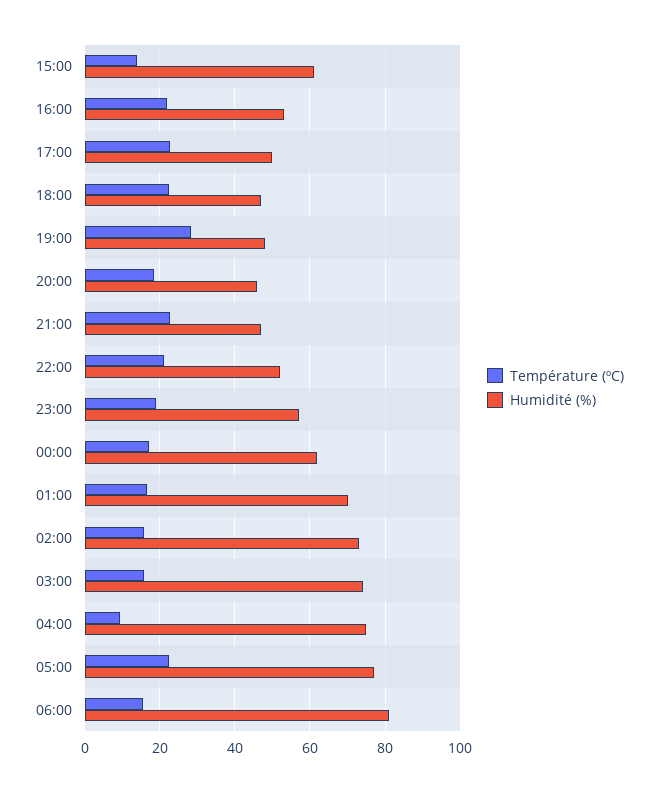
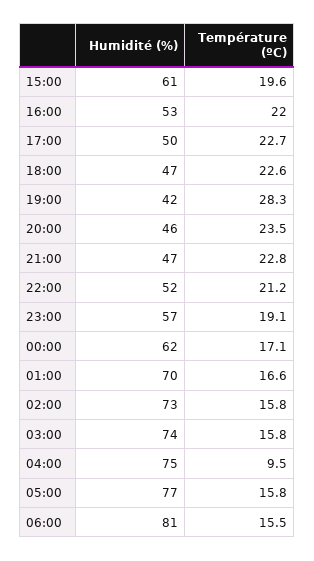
Température (ºC), 15:00: 14 -> 19.6
Humidité (%), 19:00: 48 -> 42
Température (ºC), 20:00: 18 -> 23.5
Température (ºC), 05:00: 22 -> 15.8

